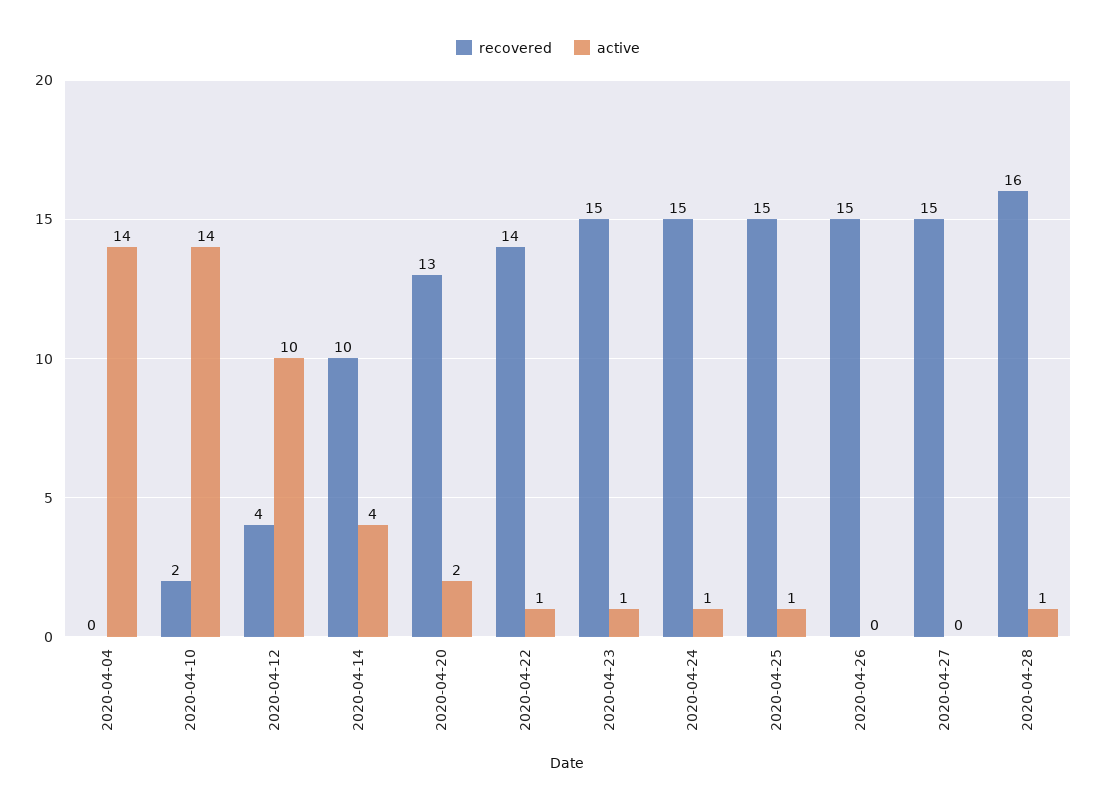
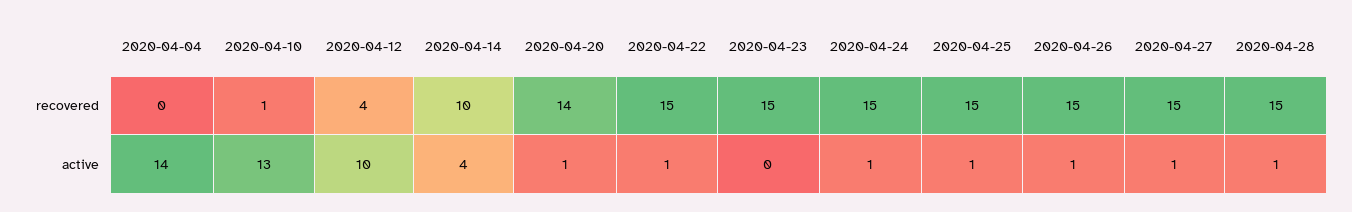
recovered, 2020-04-10: 2 -> 1
active, 2020-04-10: 14 -> 13
recovered, 2020-04-20: 13 -> 14
active, 2020-04-20: 2 -> 1
recovered, 2020-04-22: 14 -> 15
active, 2020-04-23: 1 -> 0
active, 2020-04-26: 0 -> 1
active, 2020-04-27: 0 -> 1
recovered, 2020-04-28: 16 -> 15

